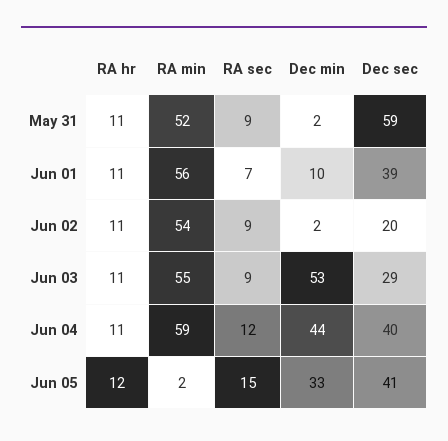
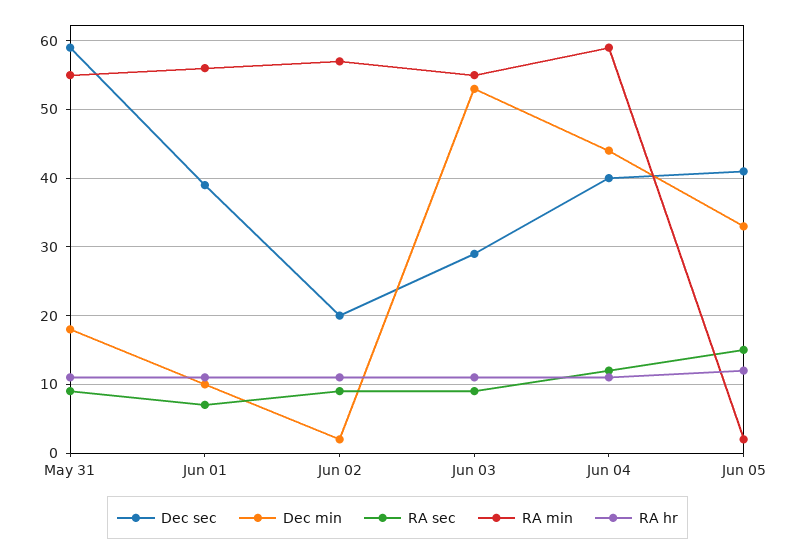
RA min, May 31: 52 -> 55
Dec min, May 31: 2 -> 18
RA min, Jun 02: 54 -> 57

